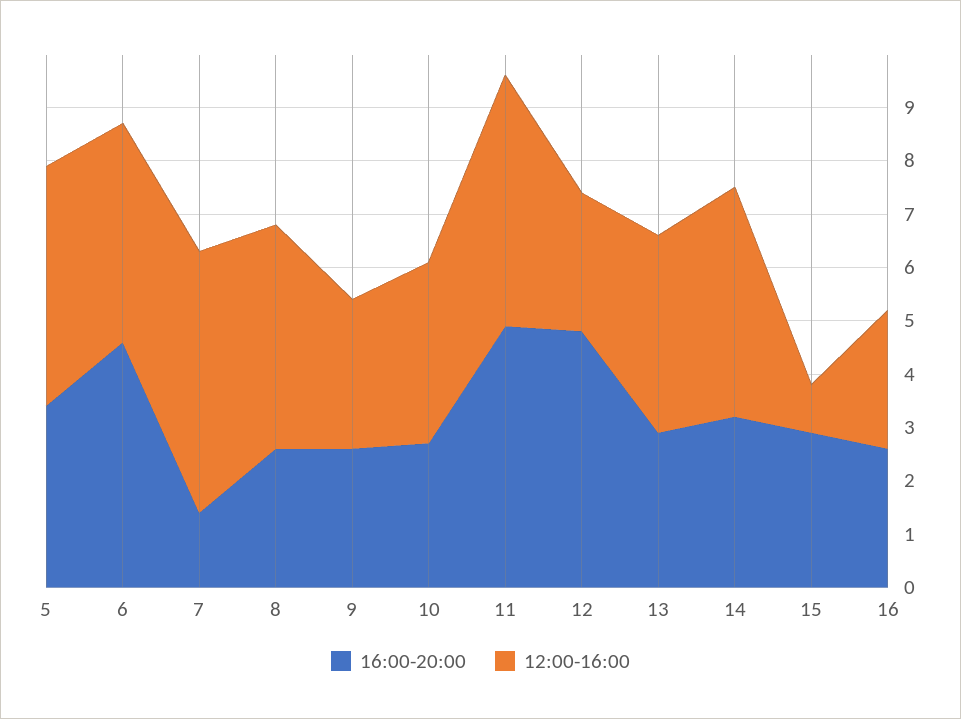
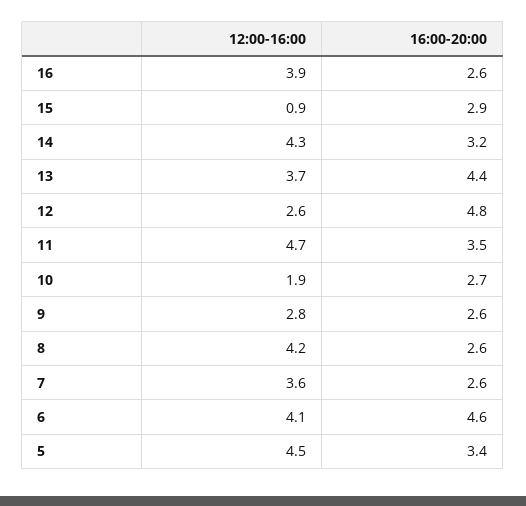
16:00-20:00, 7: 1.5 -> 2.6
12:00-16:00, 7: 5 -> 3.6
12:00-16:00, 10: 3.5 -> 1.9
16:00-20:00, 11: 5 -> 3.5
16:00-20:00, 13: 3 -> 4.4
12:00-16:00, 16: 2.5 -> 3.9

